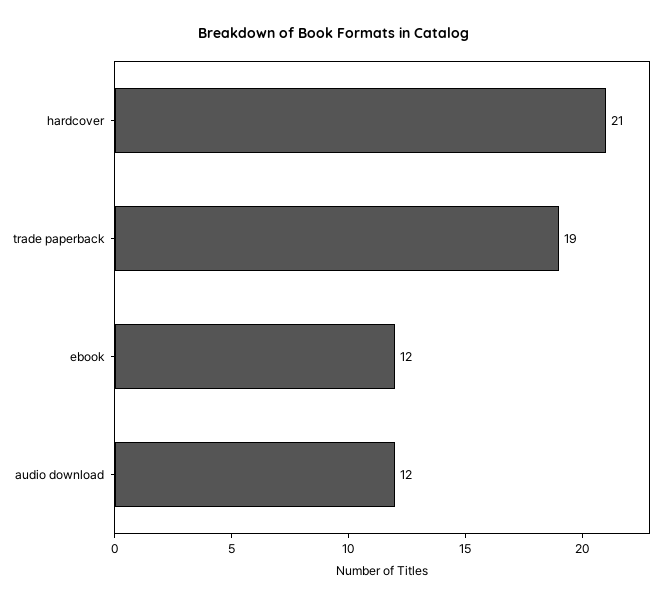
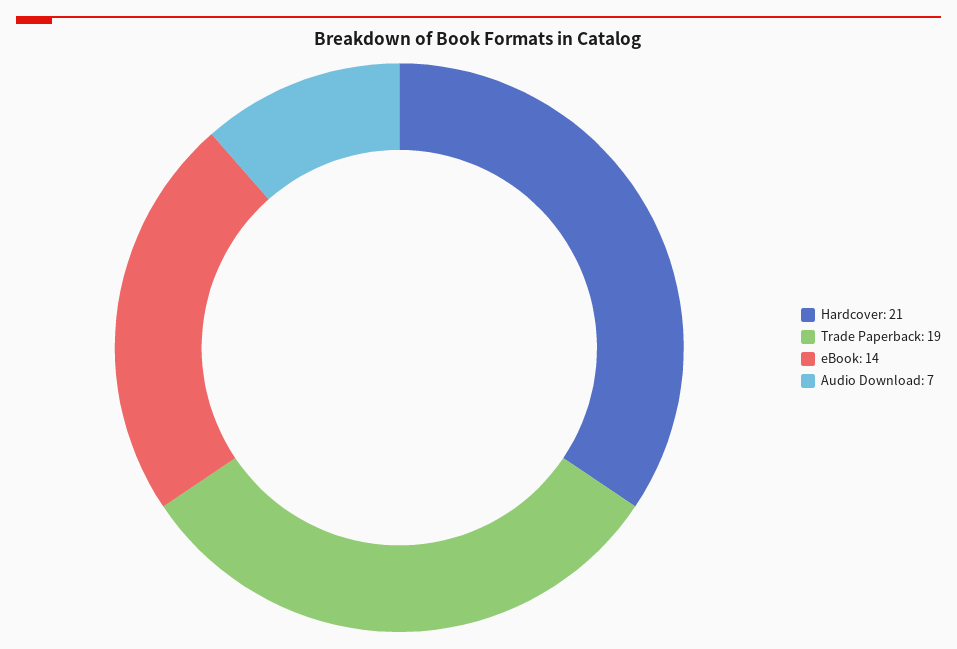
ebook: 12 -> 14
audio download: 12 -> 7

